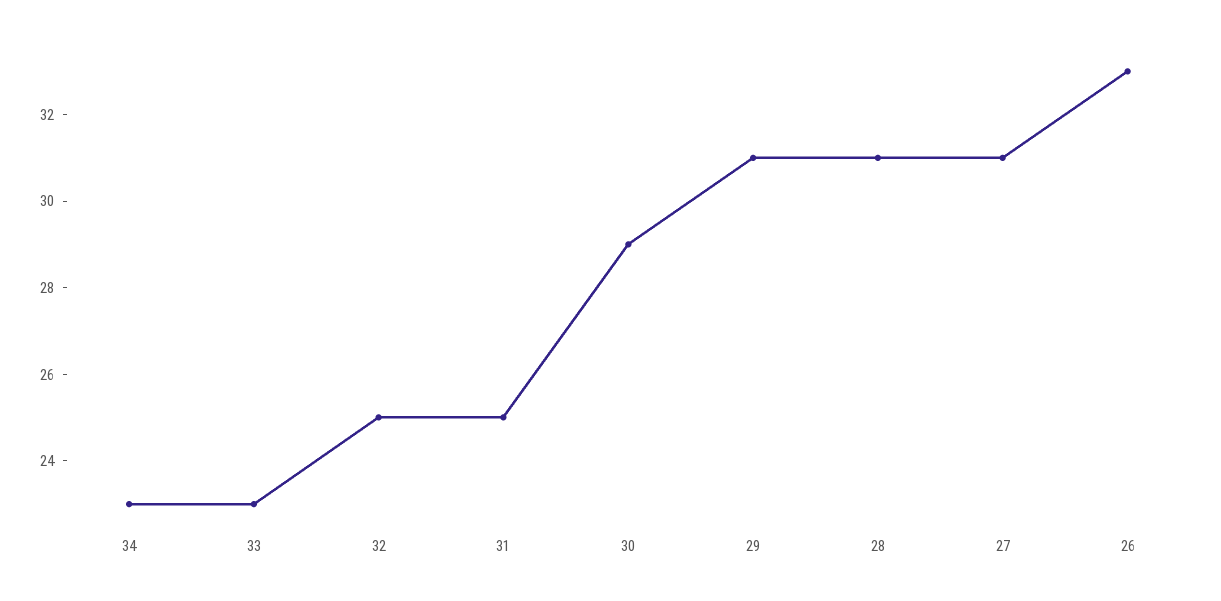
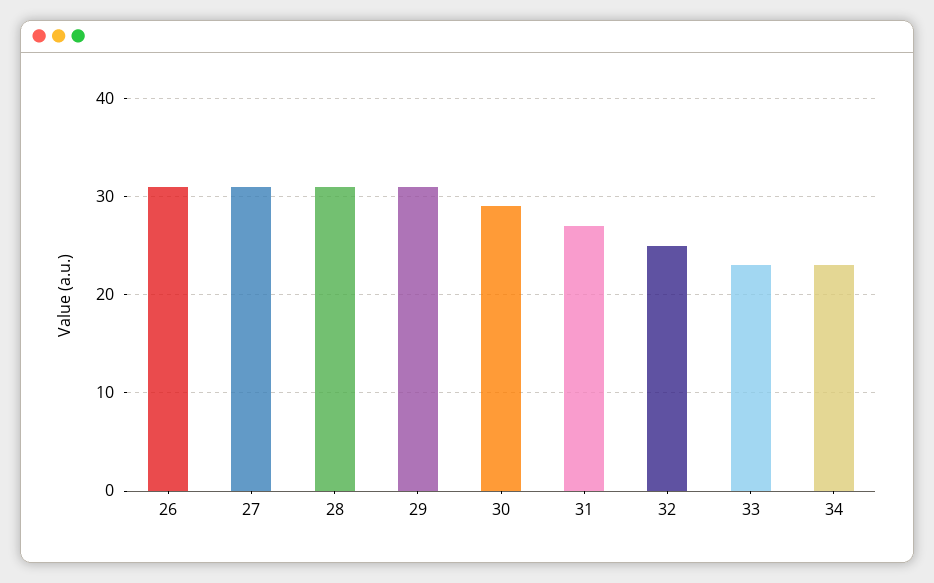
31: 25 -> 27
26: 33 -> 31

